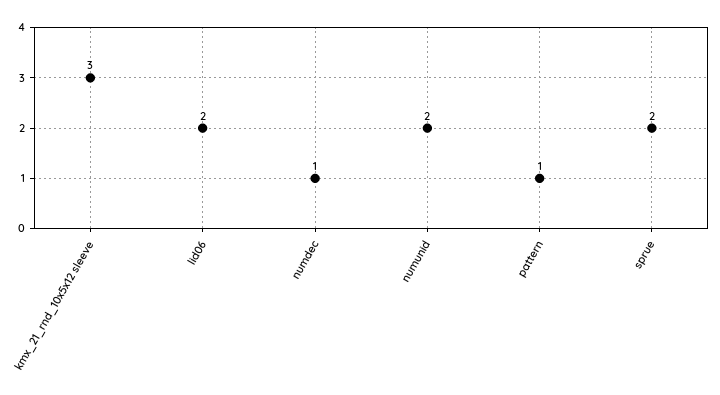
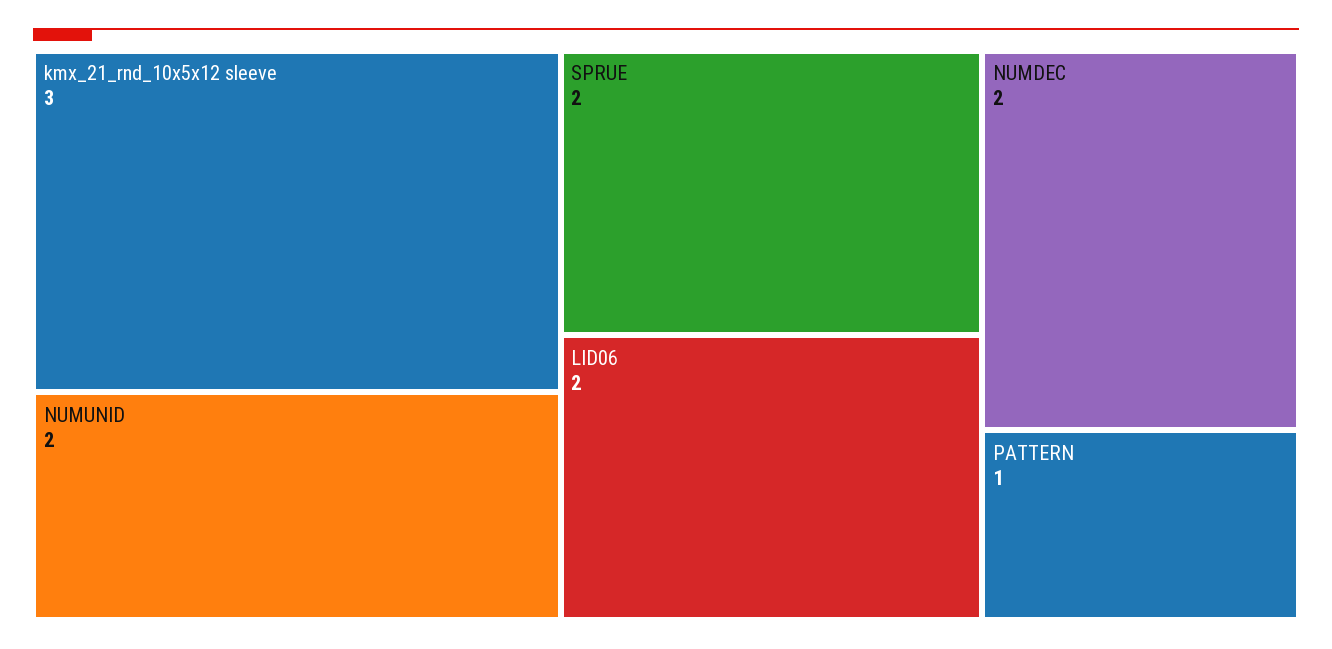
numdec: 1 -> 2

